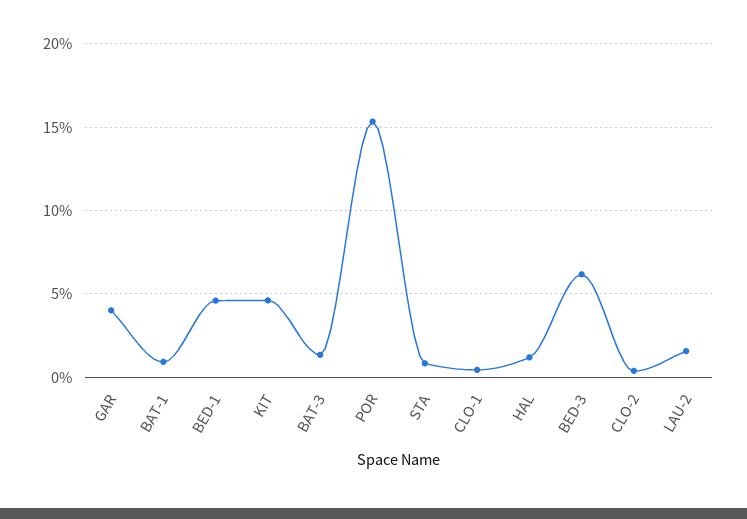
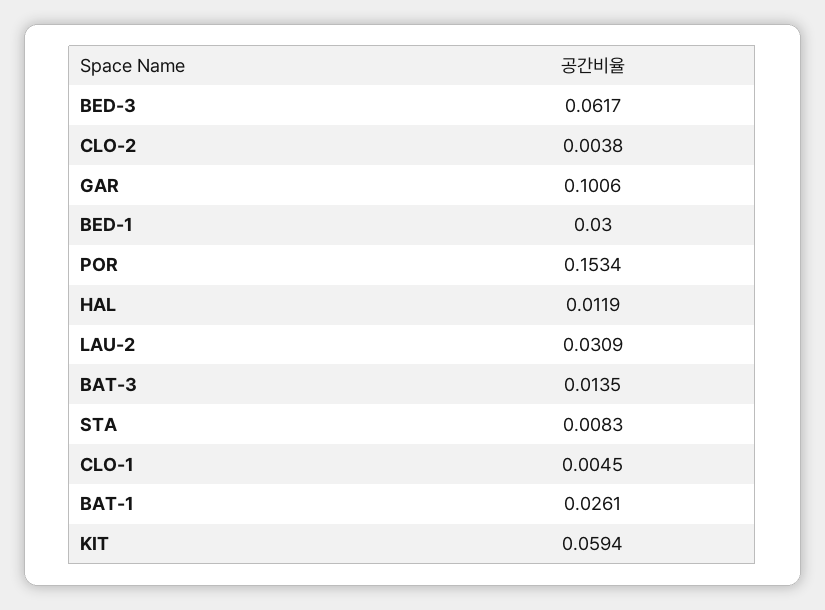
GAR: 0.04 -> 0.1006
BAT-1: 0.01 -> 0.0261
BED-1: 0.045 -> 0.03
KIT: 0.045 -> 0.0594
LAU-2: 0.015 -> 0.0309

